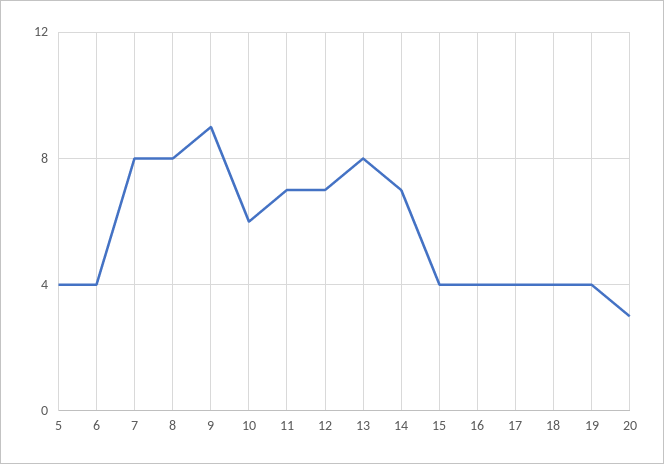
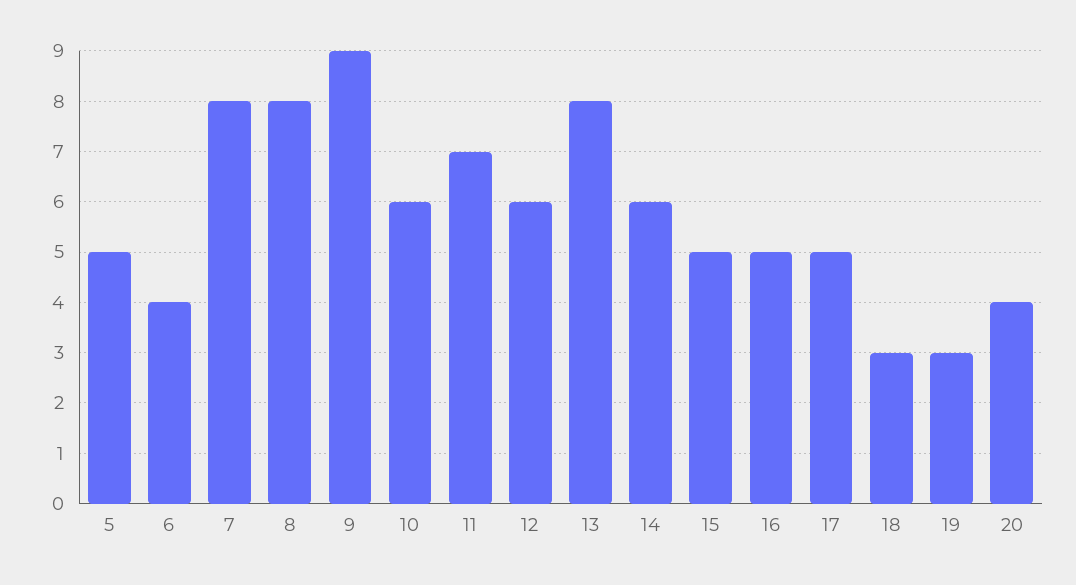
5: 4 -> 5
12: 7 -> 6
14: 7 -> 6
15: 4 -> 5
16: 4 -> 5
17: 4 -> 5
18: 4 -> 3
19: 4 -> 3
20: 3 -> 4

